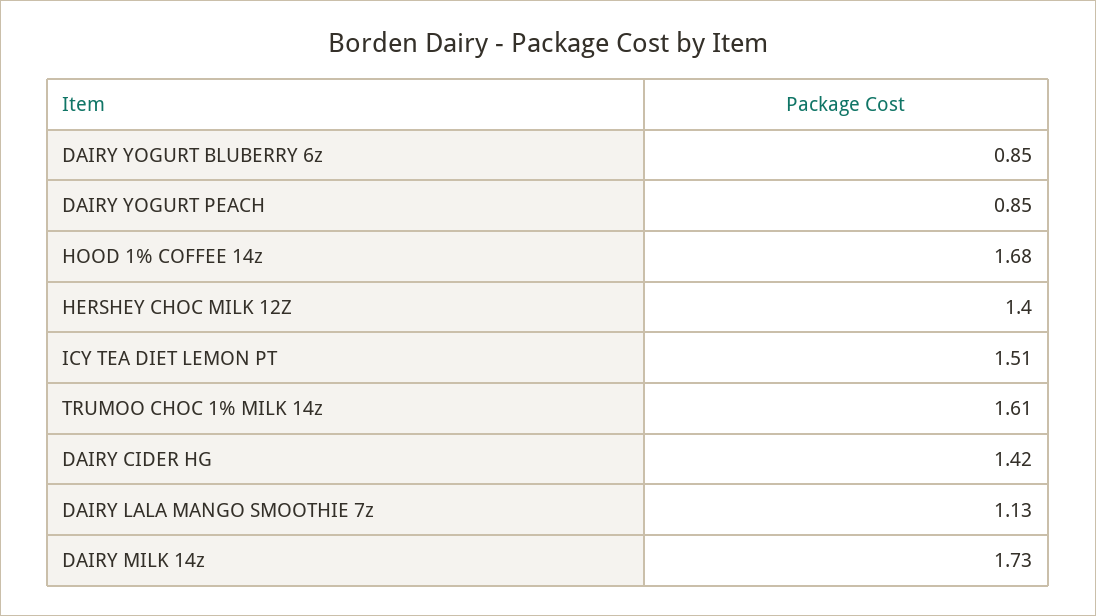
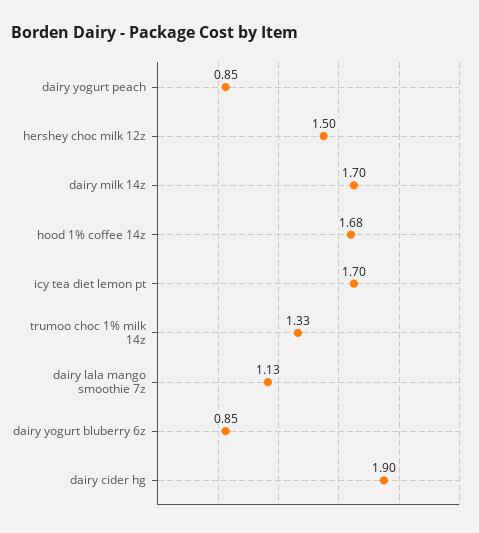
HERSHEY CHOC MILK 12Z: 1.4 -> 1.5
ICY TEA DIET LEMON PT: 1.51 -> 1.7
TRUMOO CHOC 1% MILK 14z: 1.61 -> 1.33
DAIRY CIDER HG: 1.42 -> 1.9
DAIRY MILK 14z: 1.73 -> 1.7

